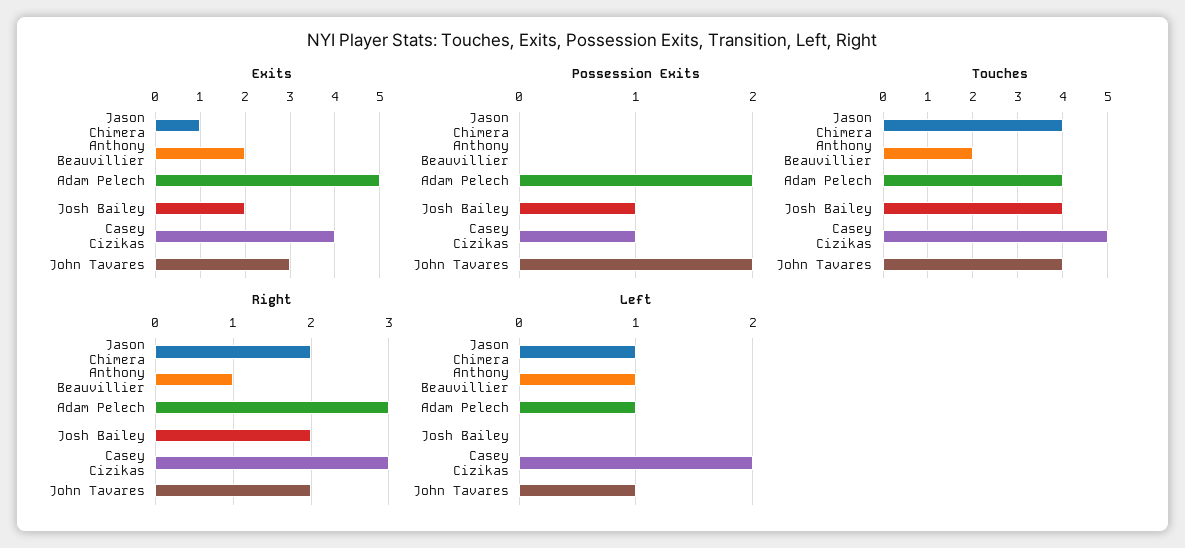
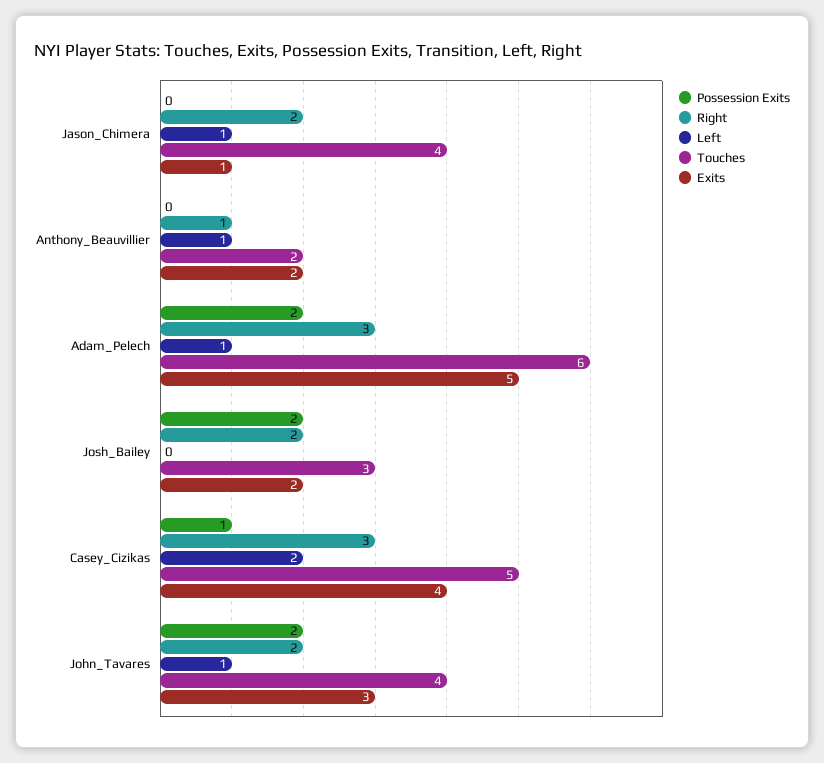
Possession Exits, Josh Bailey: 1 -> 2
Touches, Adam Pelech: 4 -> 6
Touches, Josh Bailey: 4 -> 3

